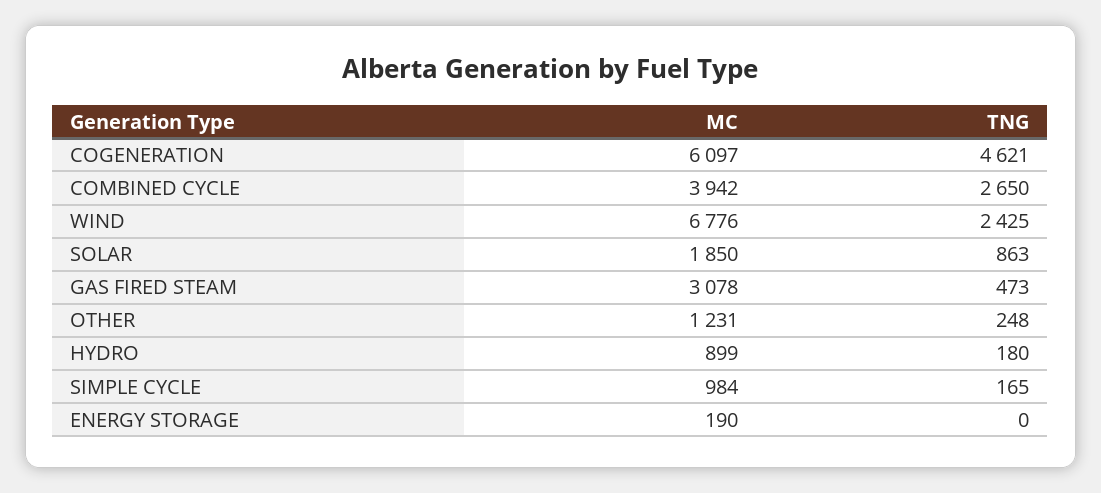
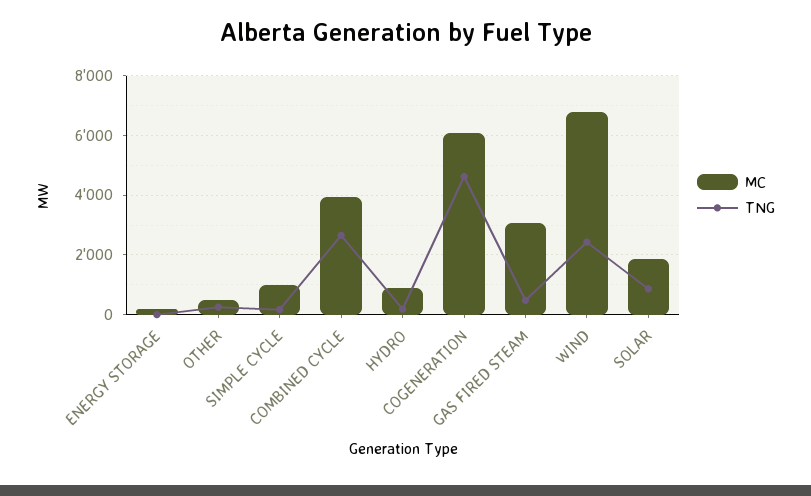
MC, OTHER: 1231 -> 500

